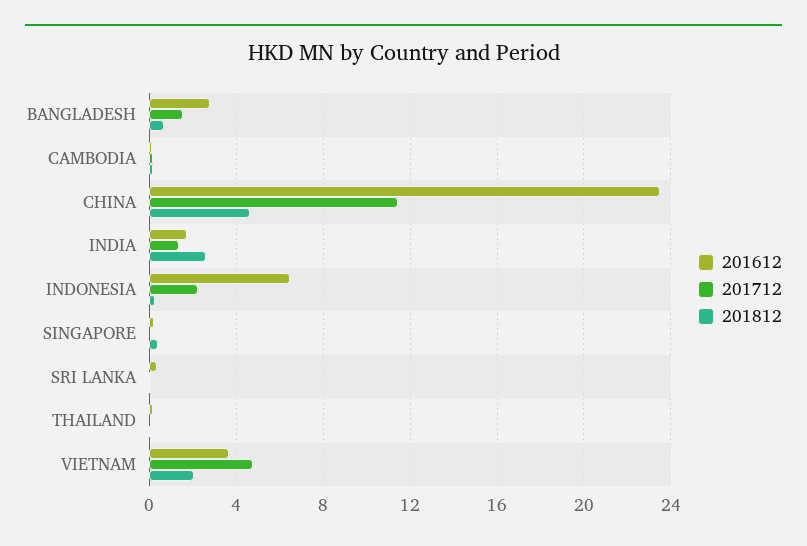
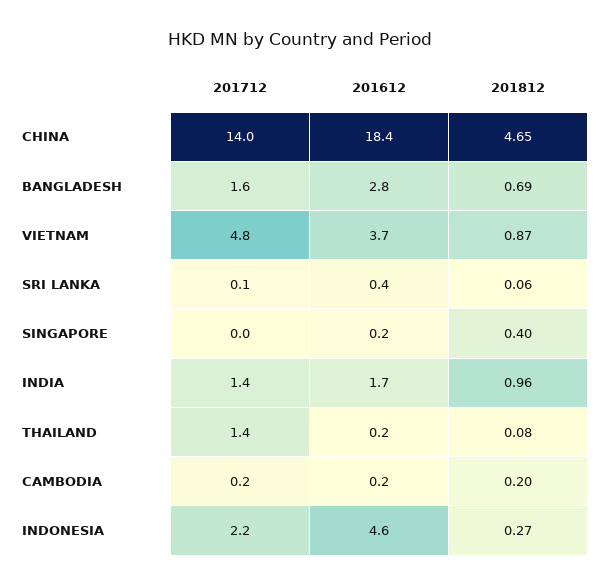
201612, CHINA: 23.5 -> 18.4
201712, CHINA: 11.5 -> 14
201812, INDIA: 2.5 -> 0.96
201612, INDONESIA: 6.5 -> 4.6
201712, THAILAND: 0 -> 1.4
201812, VIETNAM: 2 -> 0.87

